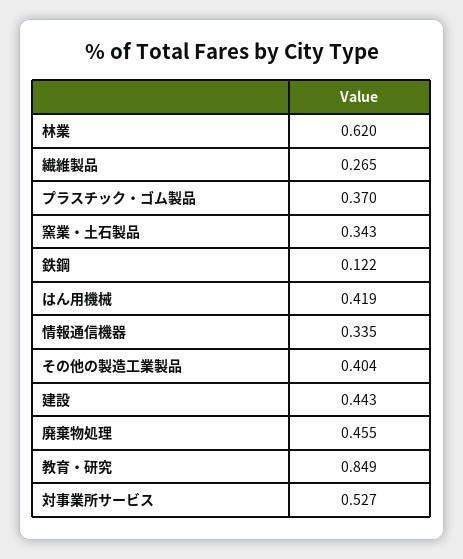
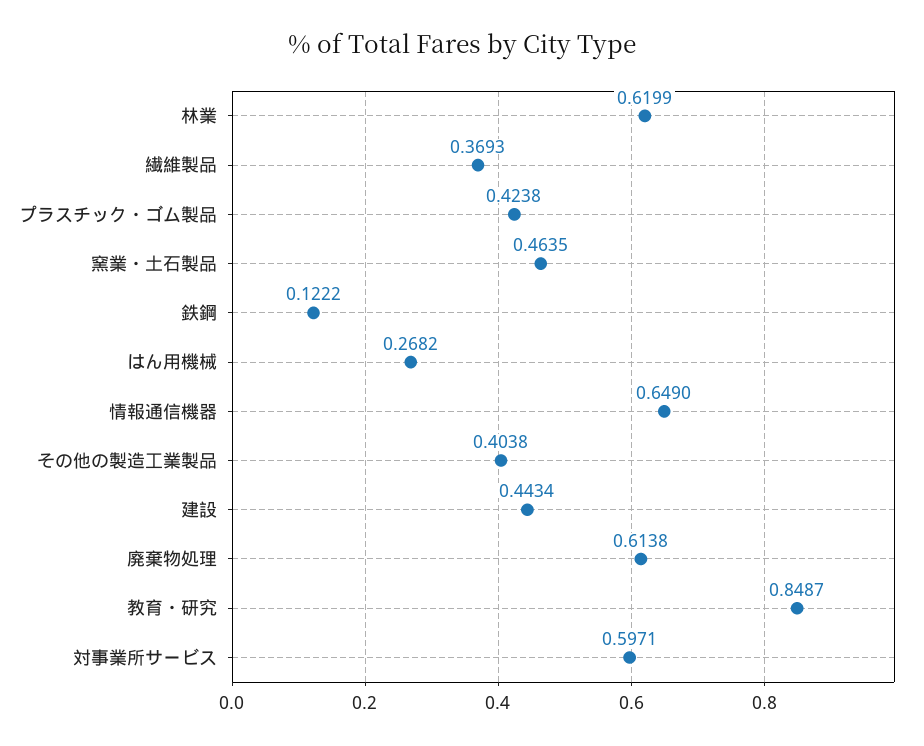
繊維製品: 0.265 -> 0.3693
プラスチック・ゴム製品: 0.37 -> 0.4238
窯業・土石製品: 0.343 -> 0.4635
はん用機械: 0.419 -> 0.2682
情報通信機器: 0.335 -> 0.649
廃棄物処理: 0.455 -> 0.6138
対事業所サービス: 0.527 -> 0.5971

